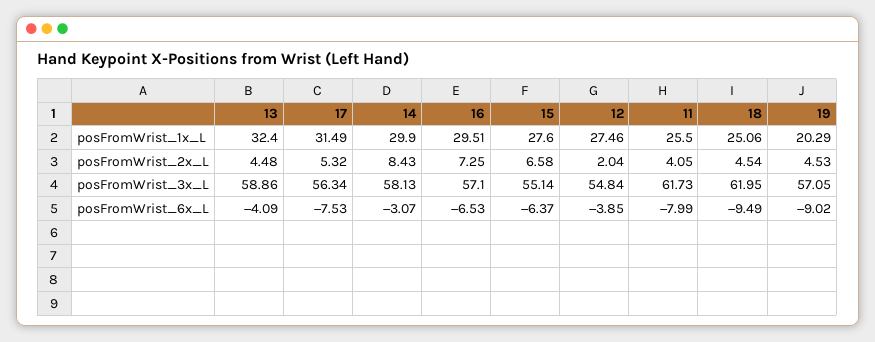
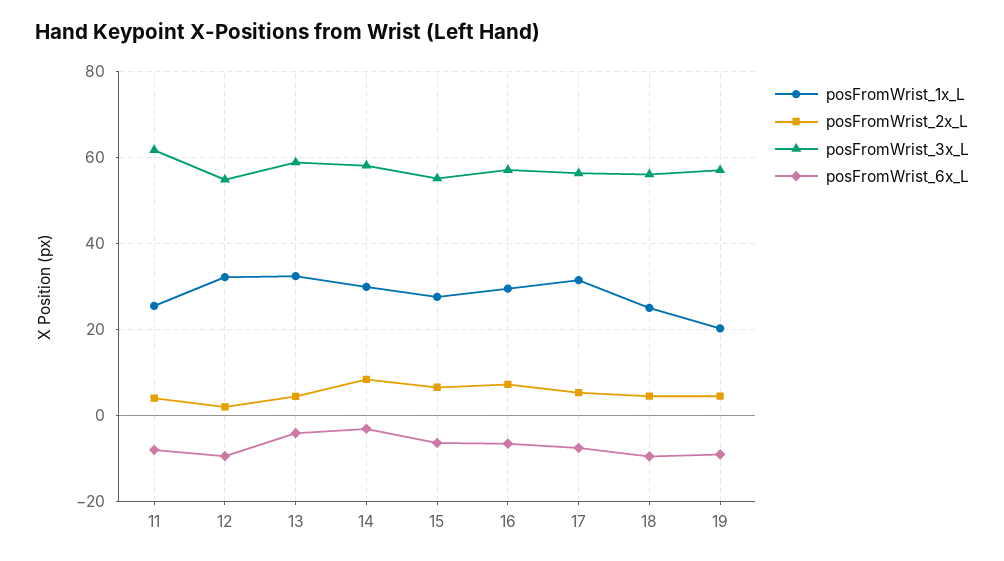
posFromWrist_1x_L, 12: 27.46 -> 32
posFromWrist_3x_L, 18: 61.95 -> 56
posFromWrist_6x_L, 12: -3.85 -> -10

